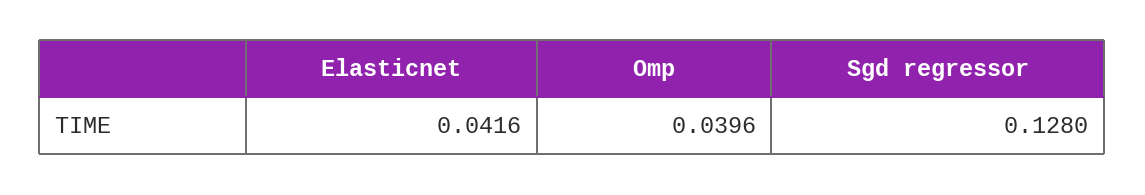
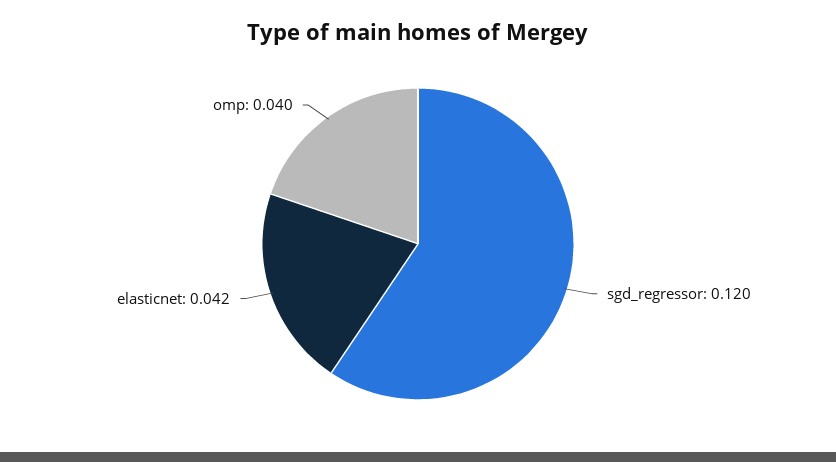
Sgd regressor: 0.128 -> 0.12

